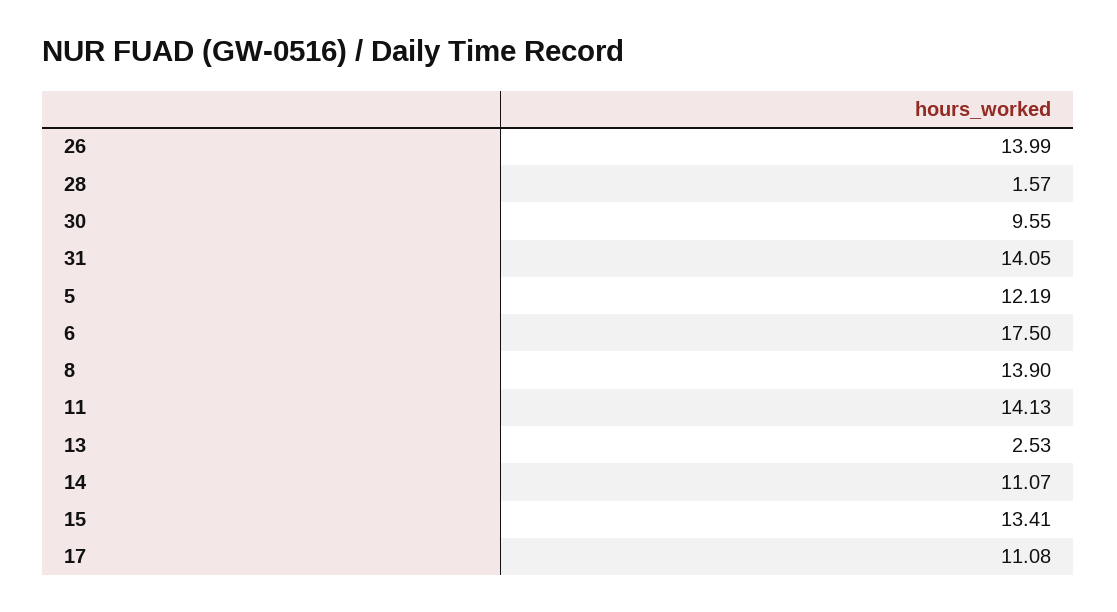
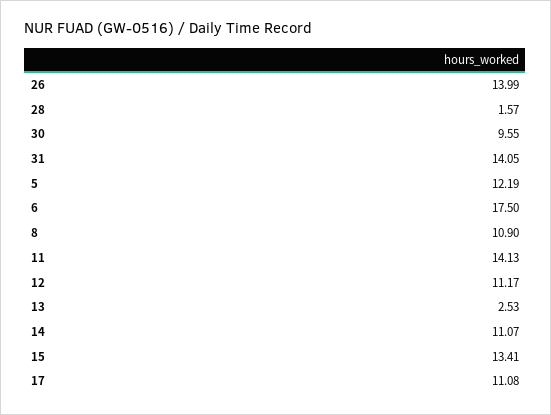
8: 13.9 -> 10.9
12: none -> 11.17

